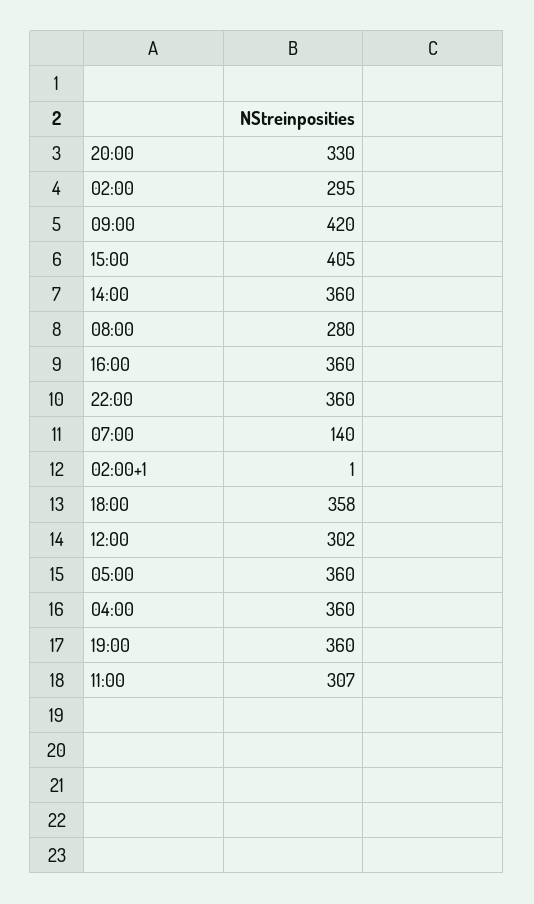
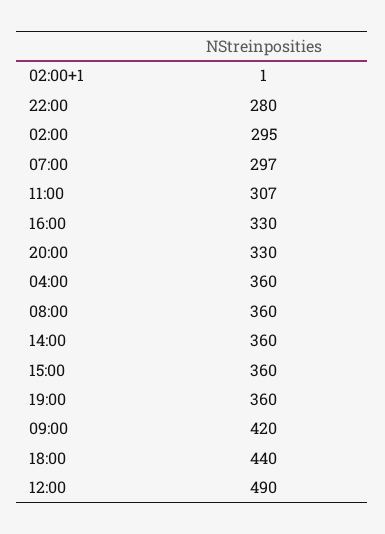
15:00: 405 -> 360
08:00: 280 -> 360
16:00: 360 -> 330
22:00: 360 -> 280
07:00: 140 -> 297
18:00: 358 -> 440
12:00: 302 -> 490
05:00: 360 -> none

